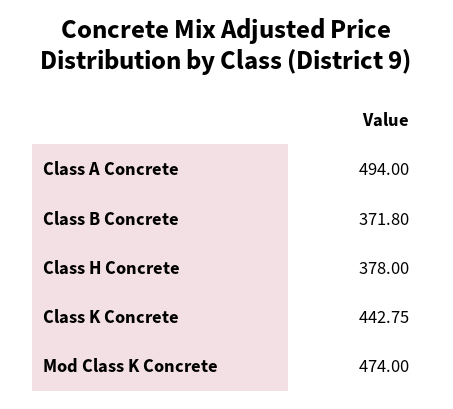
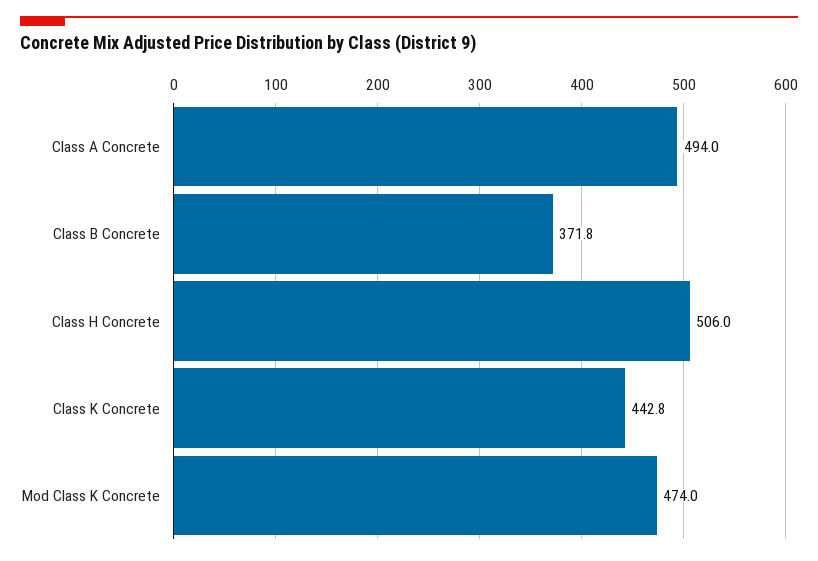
Class H Concrete: 378 -> 506

